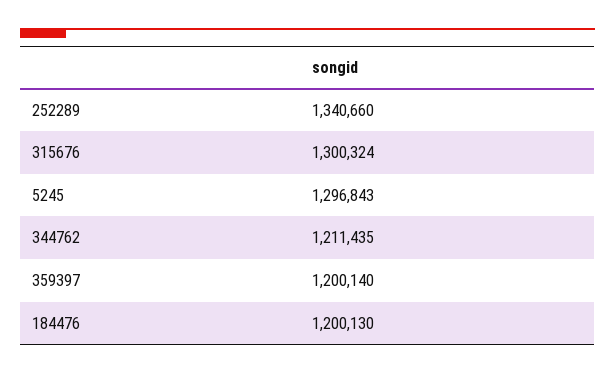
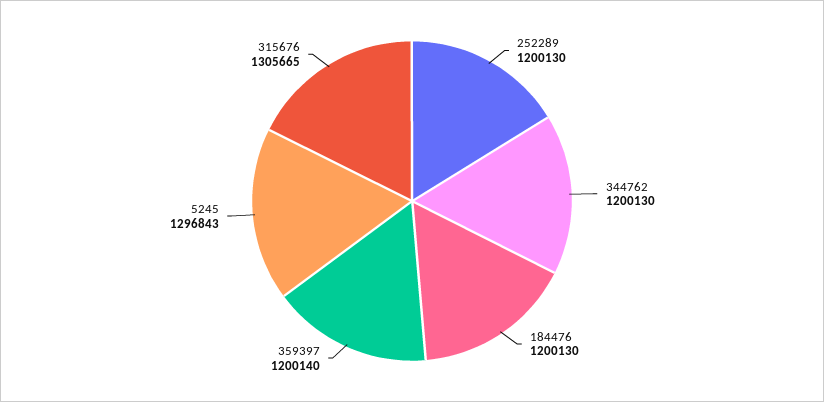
252289: 1340660 -> 1200130
315676: 1300324 -> 1305665
344762: 1211435 -> 1200130

